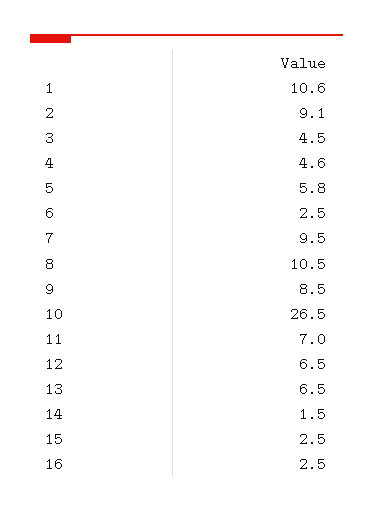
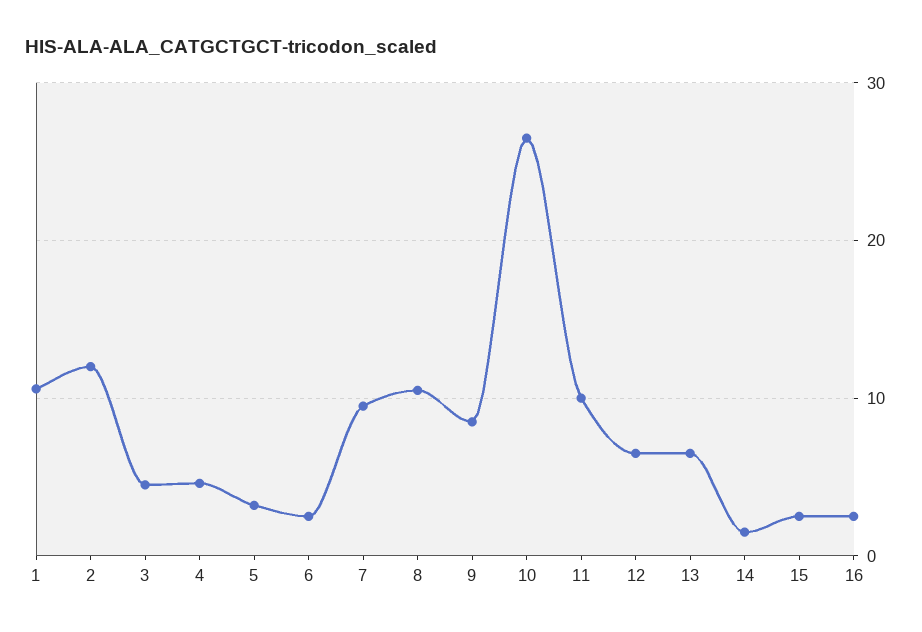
2: 9.1 -> 12
5: 5.8 -> 3
11: 7 -> 10

